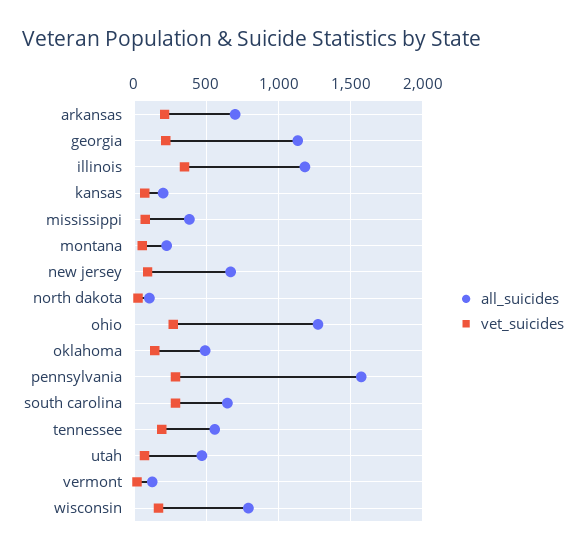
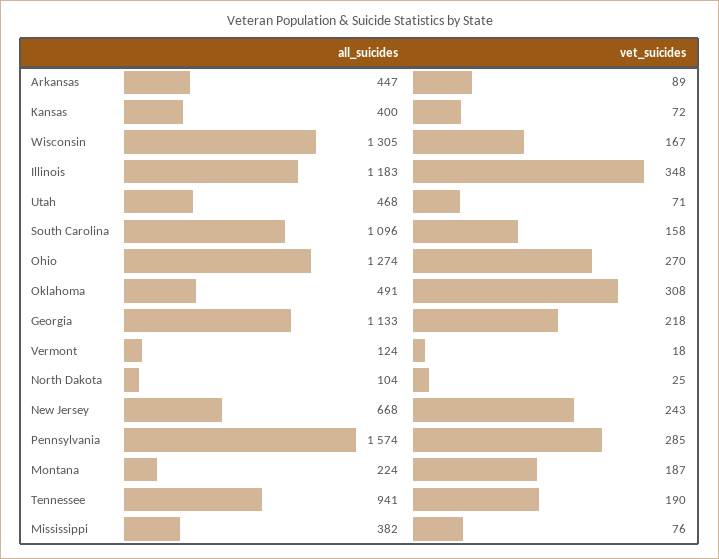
all_suicides, arkansas: 700 -> 447
vet_suicides, arkansas: 200 -> 89
all_suicides, kansas: 200 -> 400
vet_suicides, montana: 50 -> 187
vet_suicides, new jersey: 100 -> 243
vet_suicides, oklahoma: 150 -> 308
all_suicides, south carolina: 650 -> 1096
vet_suicides, south carolina: 300 -> 158
all_suicides, tennessee: 550 -> 941
all_suicides, wisconsin: 800 -> 1305

